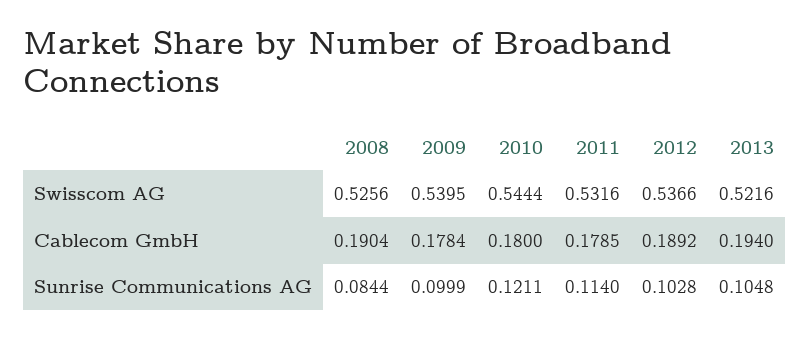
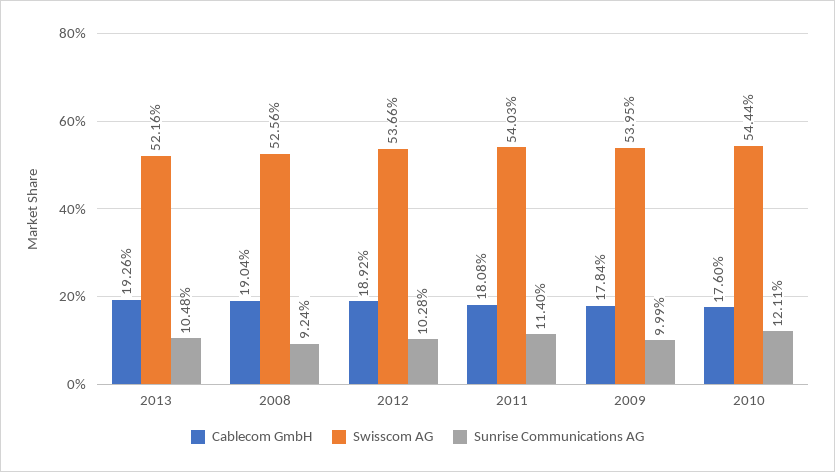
Swisscom AG, 2011: 0.5316 -> 0.5403
Cablecom GmbH, 2010: 0.18 -> 0.176
Cablecom GmbH, 2011: 0.1785 -> 0.1808
Cablecom GmbH, 2013: 0.194 -> 0.1926
Sunrise Communications AG, 2008: 0.0844 -> 0.0924

